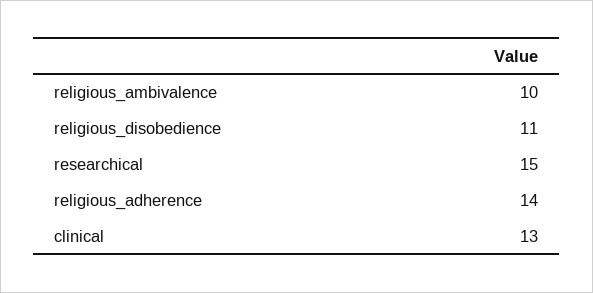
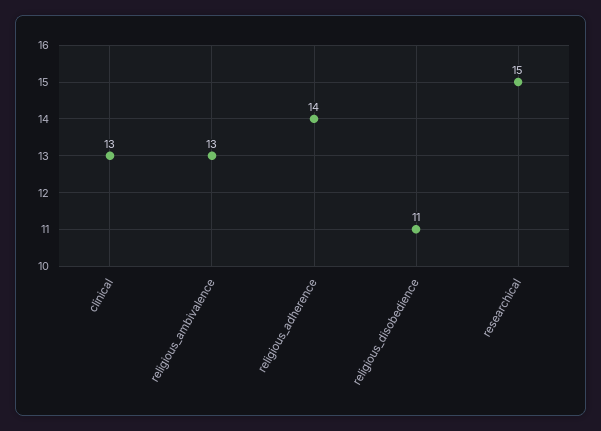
religious_ambivalence: 10 -> 13

